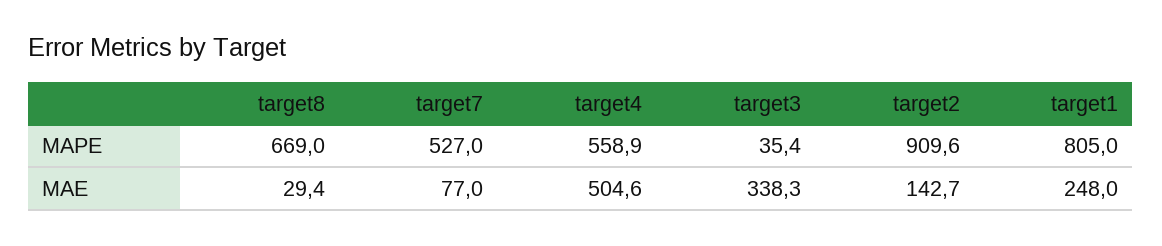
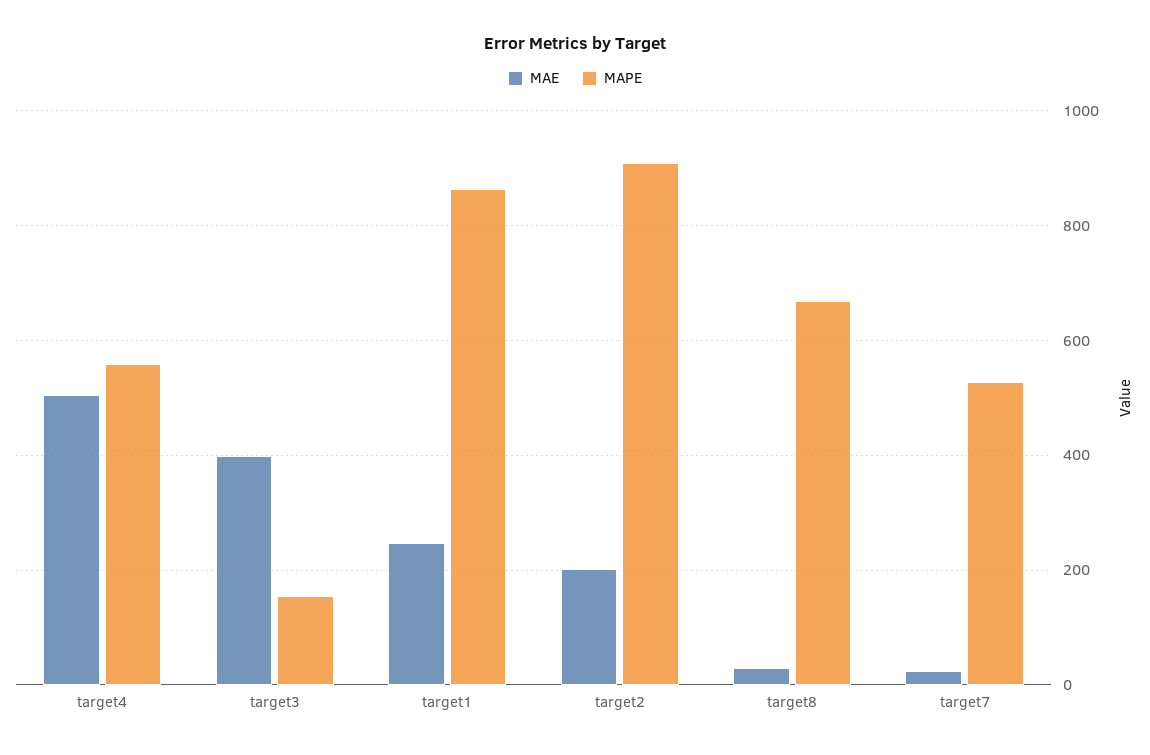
MAPE, target3: 35.4 -> 160
MAPE, target1: 805 -> 860
MAE, target7: 77 -> 20
MAE, target3: 338.3 -> 400
MAE, target2: 142.7 -> 200

